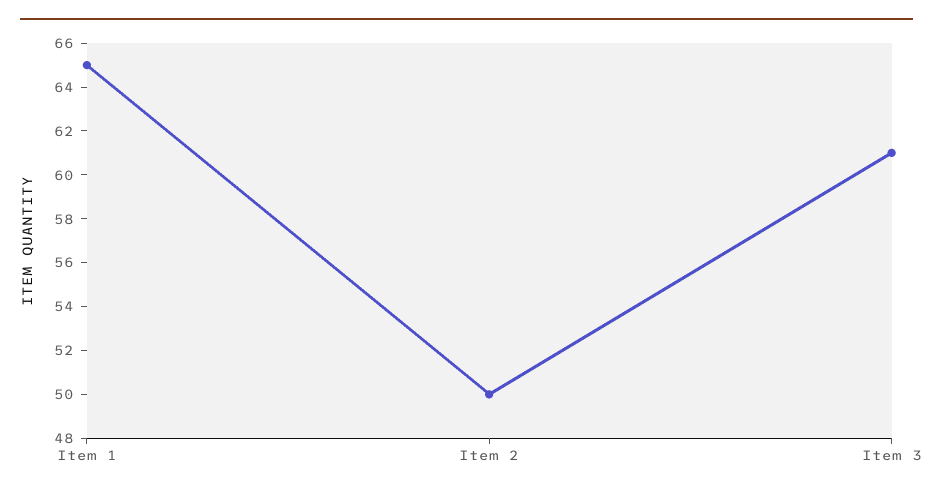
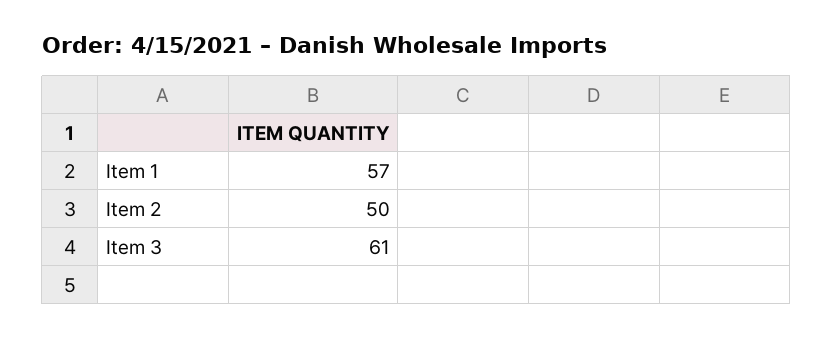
Item 1: 65 -> 57

